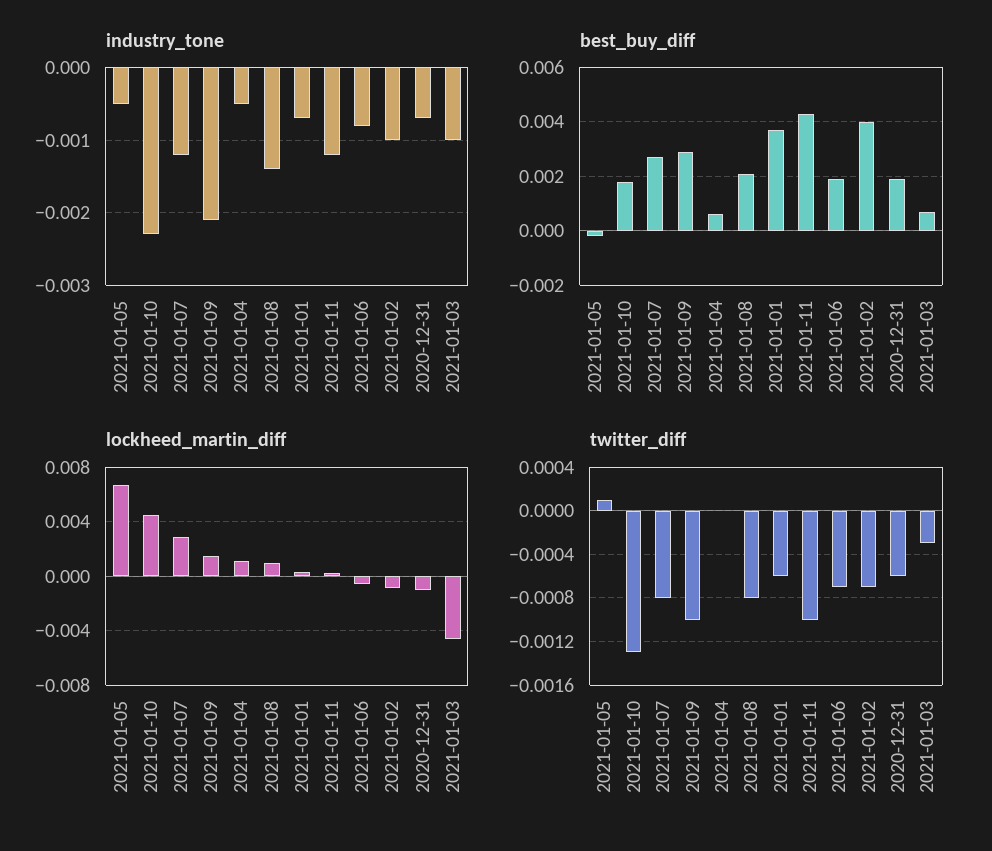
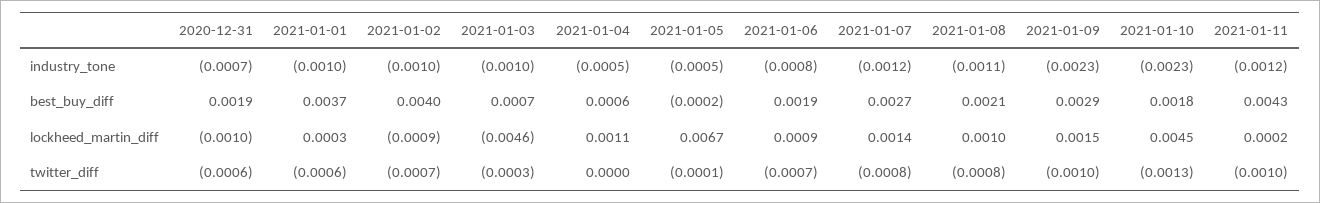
industry_tone, 2021-01-09: -0.0021 -> -0.0023
industry_tone, 2021-01-08: -0.0014 -> -0.0011
industry_tone, 2021-01-01: -0.0007 -> -0.001
lockheed_martin_diff, 2021-01-07: 0.003 -> 0.0014
lockheed_martin_diff, 2021-01-06: -0.0005 -> 0.0009
twitter_diff, 2021-01-05: 0.0001 -> -0.0001

